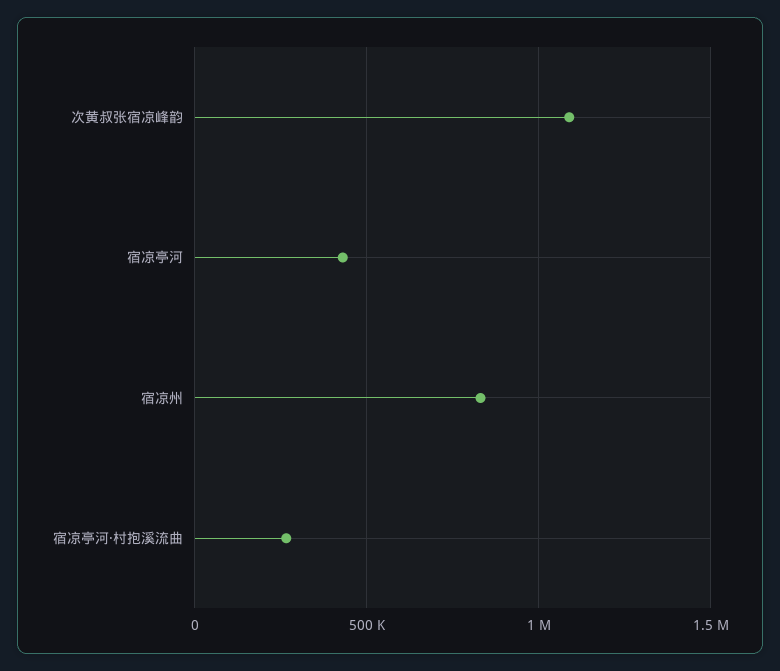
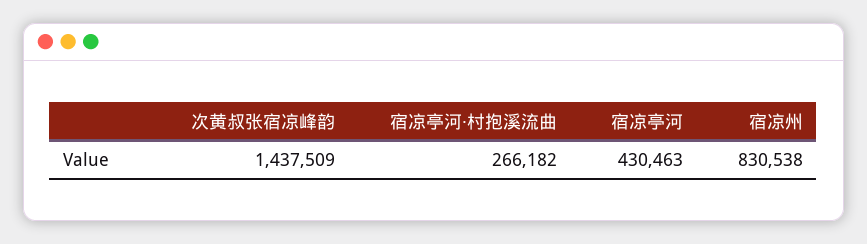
次黄叔张宿凉峰韵: 1100000 -> 1437509

